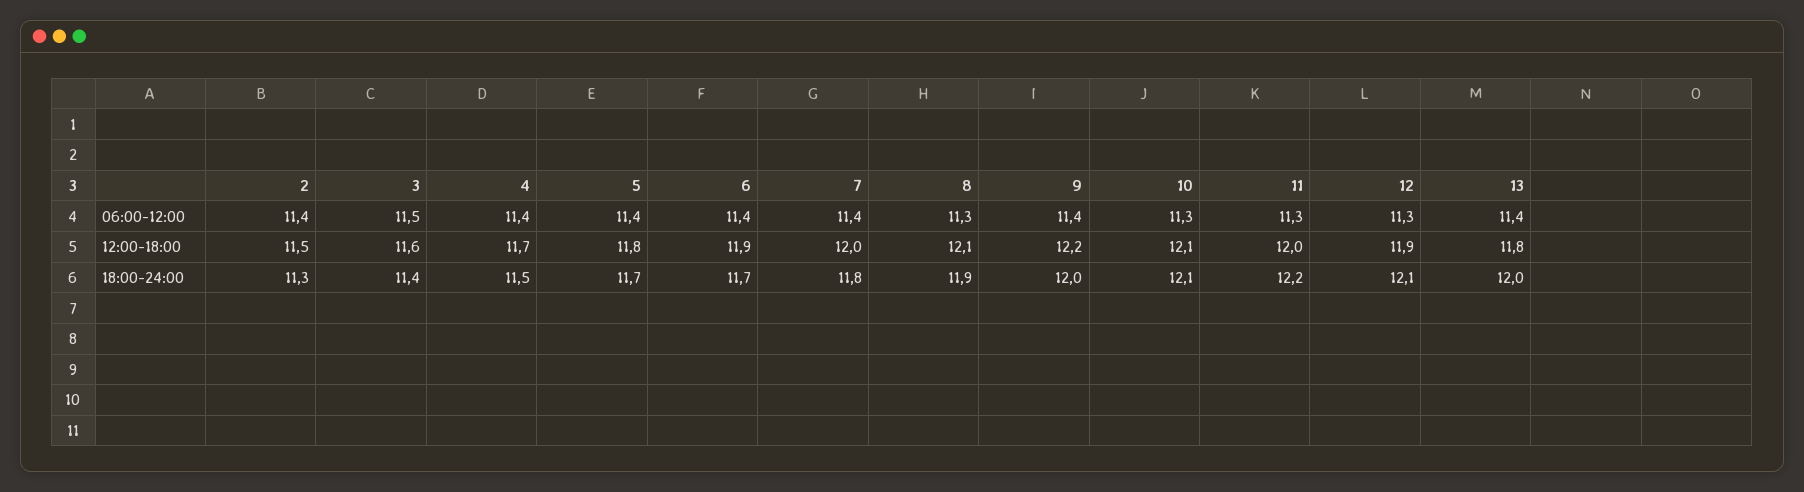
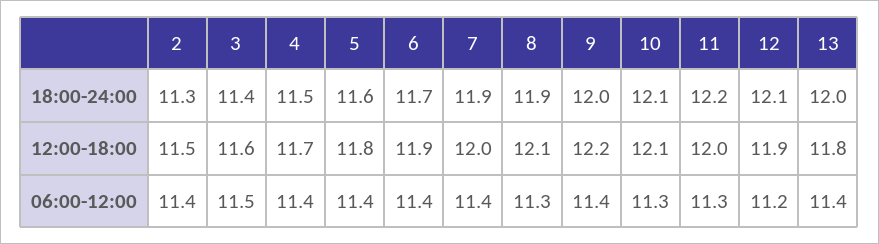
12, 06:00-12:00: 11.3 -> 11.2
5, 18:00-24:00: 11.7 -> 11.6
7, 18:00-24:00: 11.8 -> 11.9

